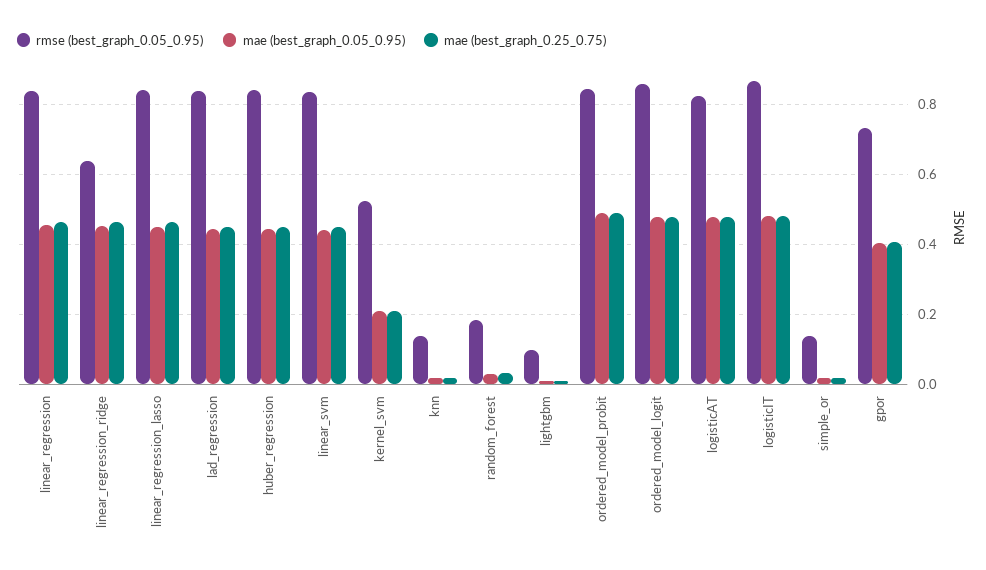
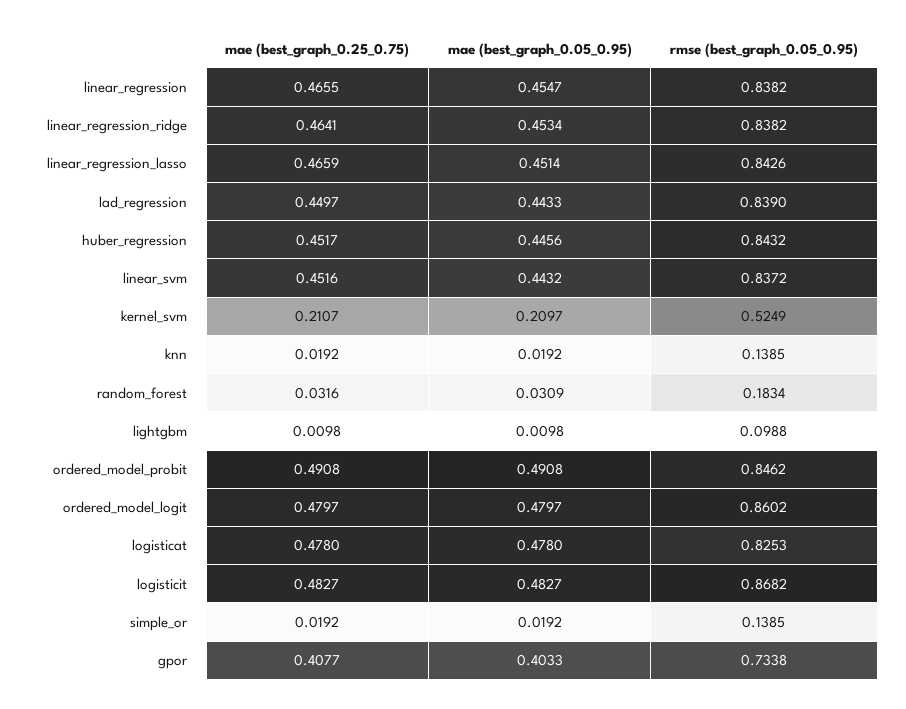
rmse (best_graph_0.05_0.95), linear_regression_ridge: 0.64 -> 0.8382

